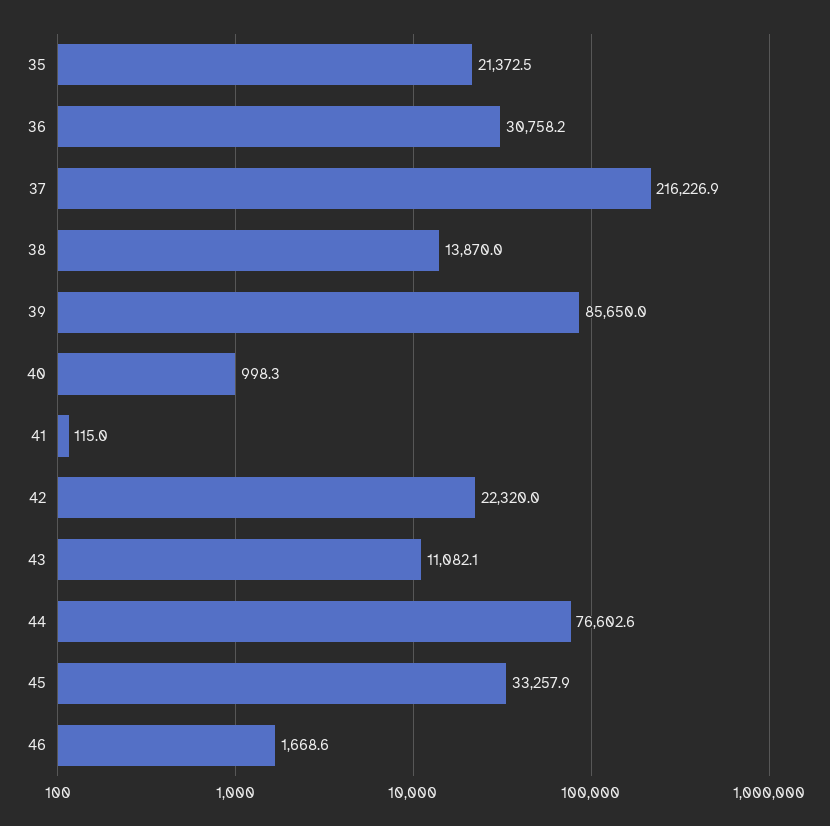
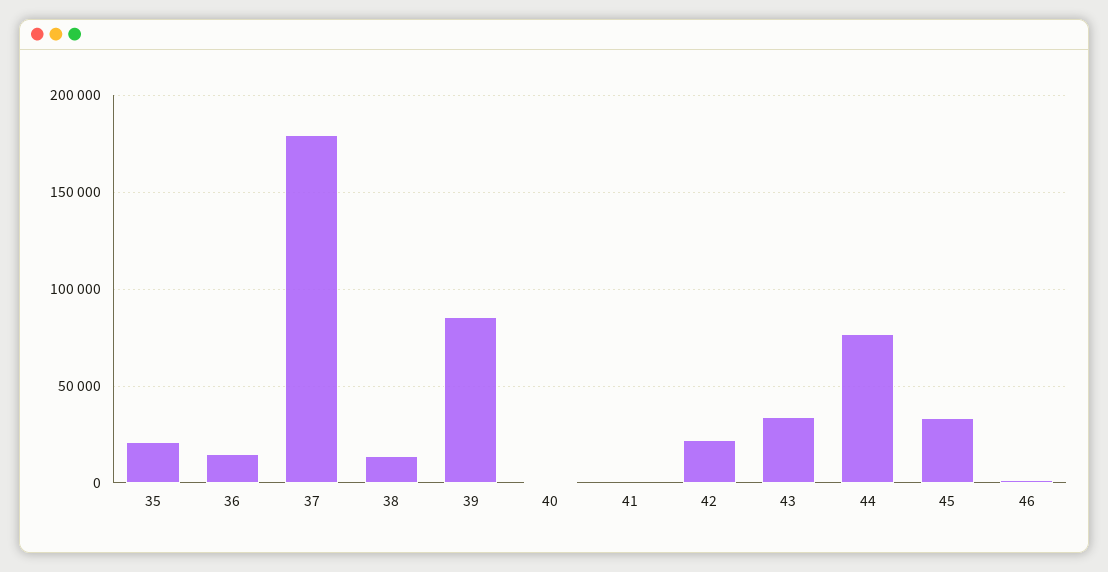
36: 30758.2 -> 15000
37: 216226.9 -> 180000
43: 11082.1 -> 35000

